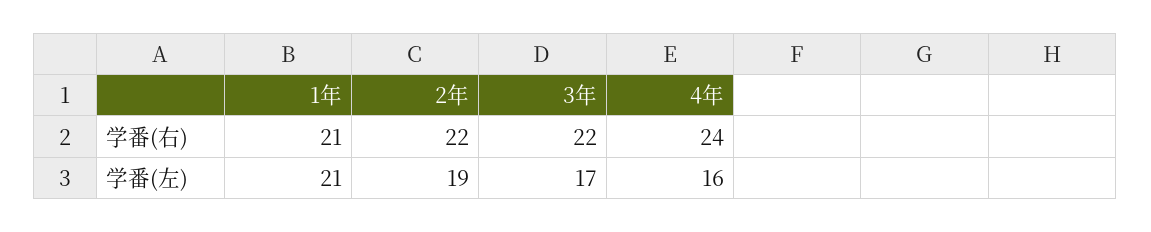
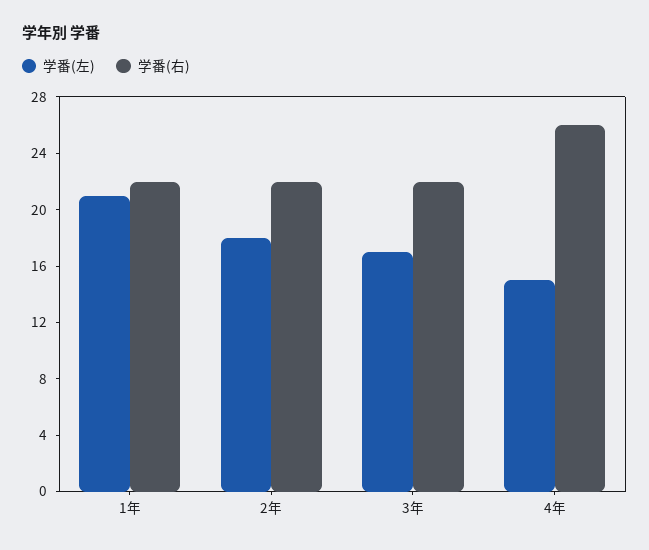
学番(右), 1年: 21 -> 22
学番(右), 4年: 24 -> 26
学番(左), 2年: 19 -> 18
学番(左), 4年: 16 -> 15

